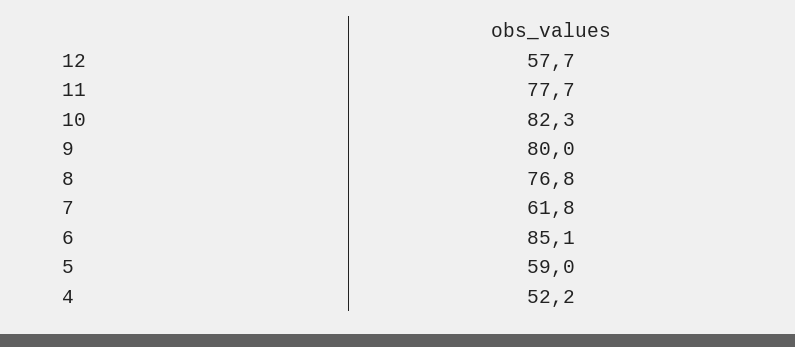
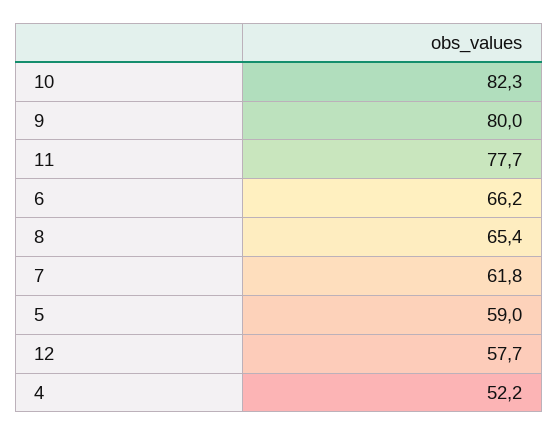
8: 76.8 -> 65.4
6: 85.1 -> 66.2

